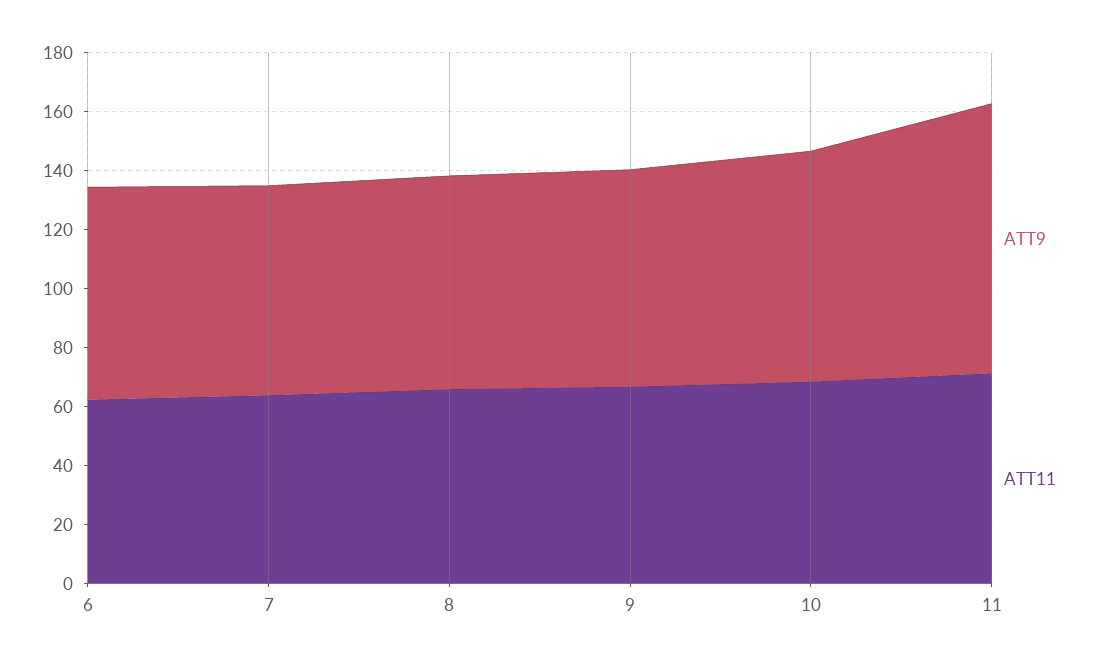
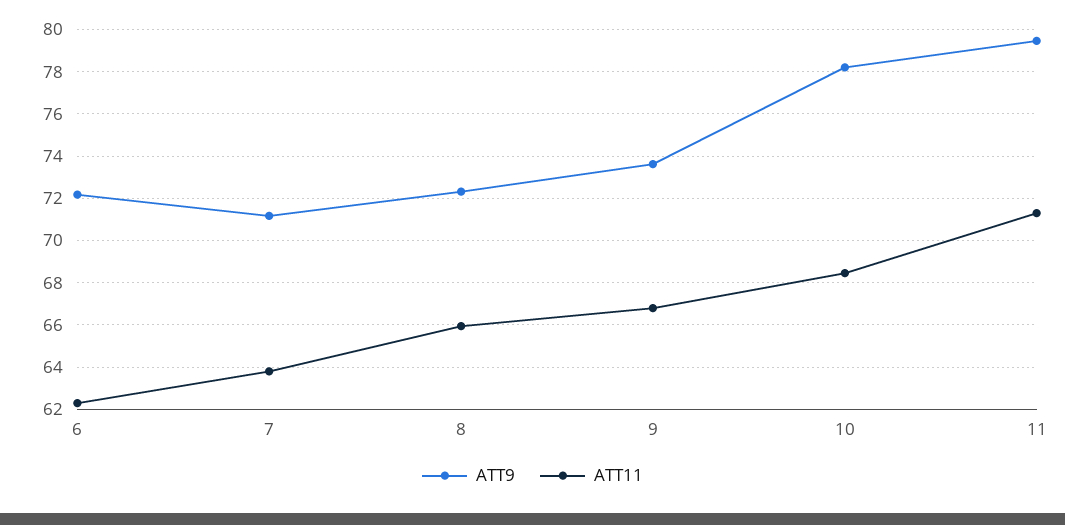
ATT9, 11: 90 -> 79.5

